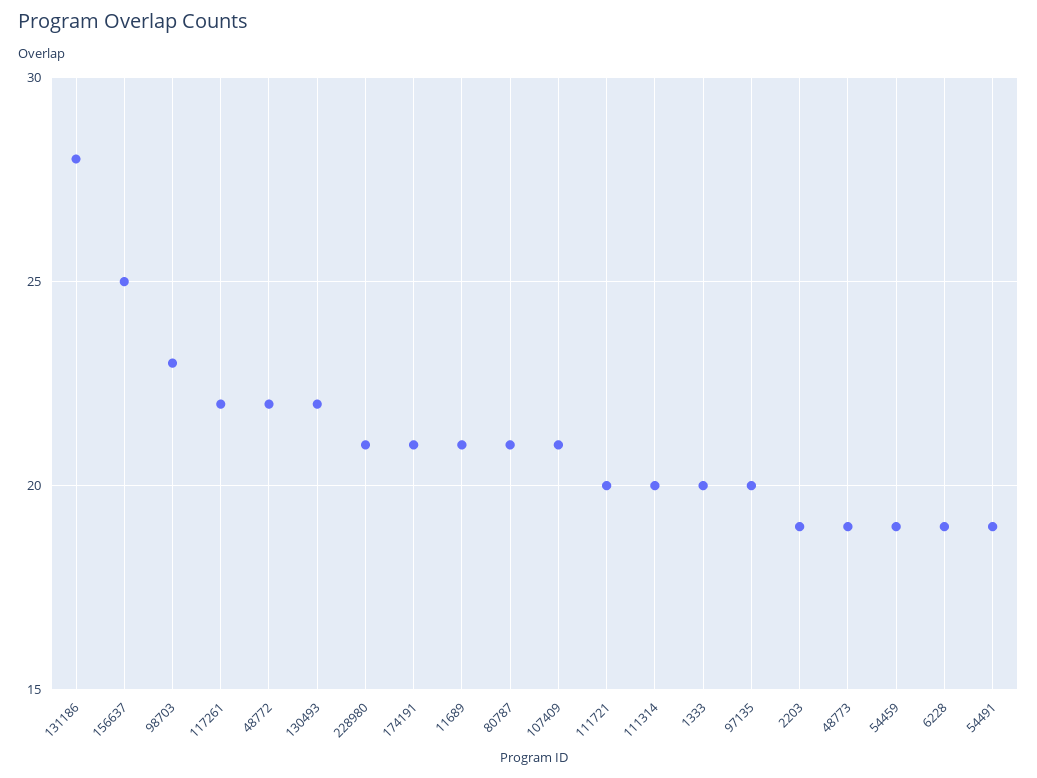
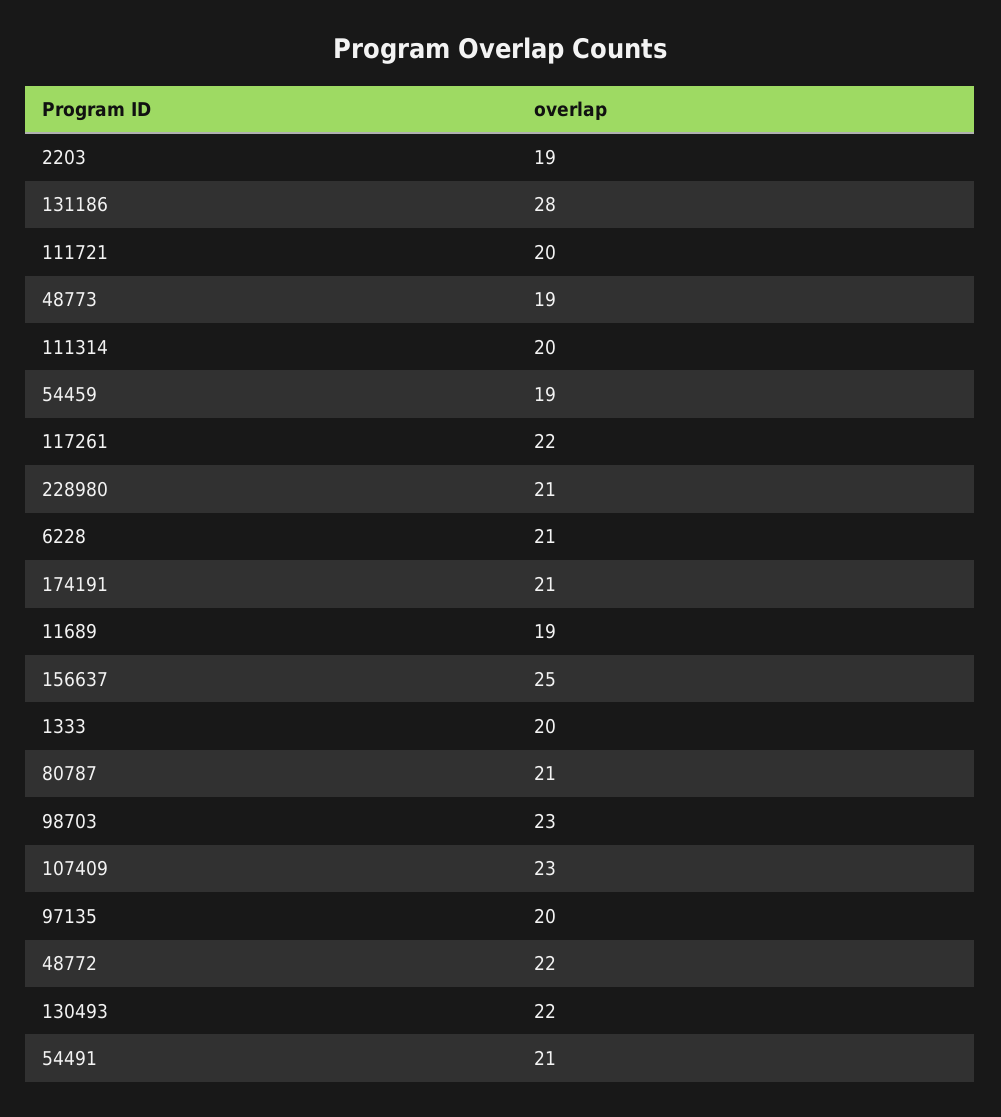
11689: 21 -> 19
107409: 21 -> 23
6228: 19 -> 21
54491: 19 -> 21

